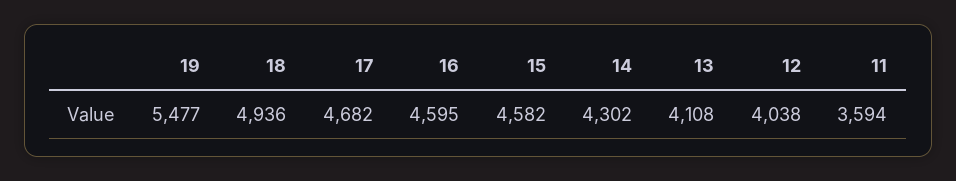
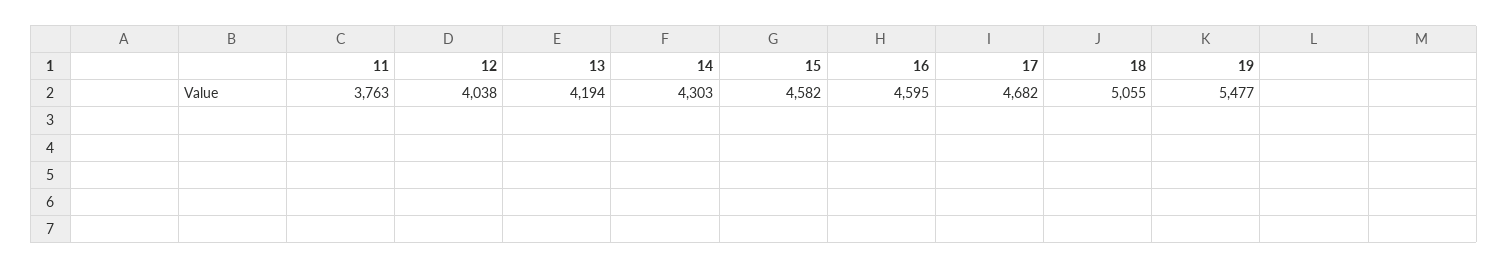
18: 4936 -> 5055
14: 4302 -> 4303
13: 4108 -> 4194
11: 3594 -> 3763

